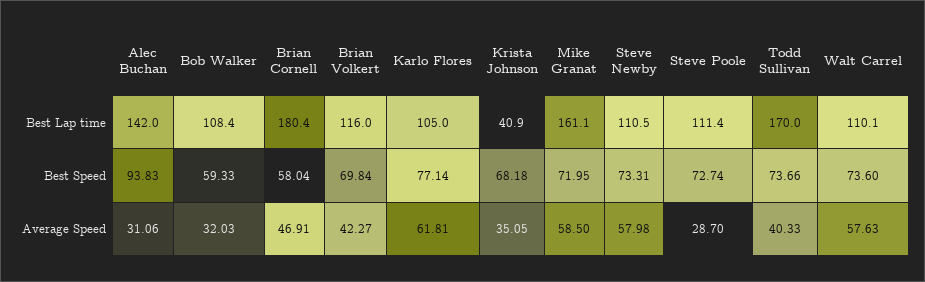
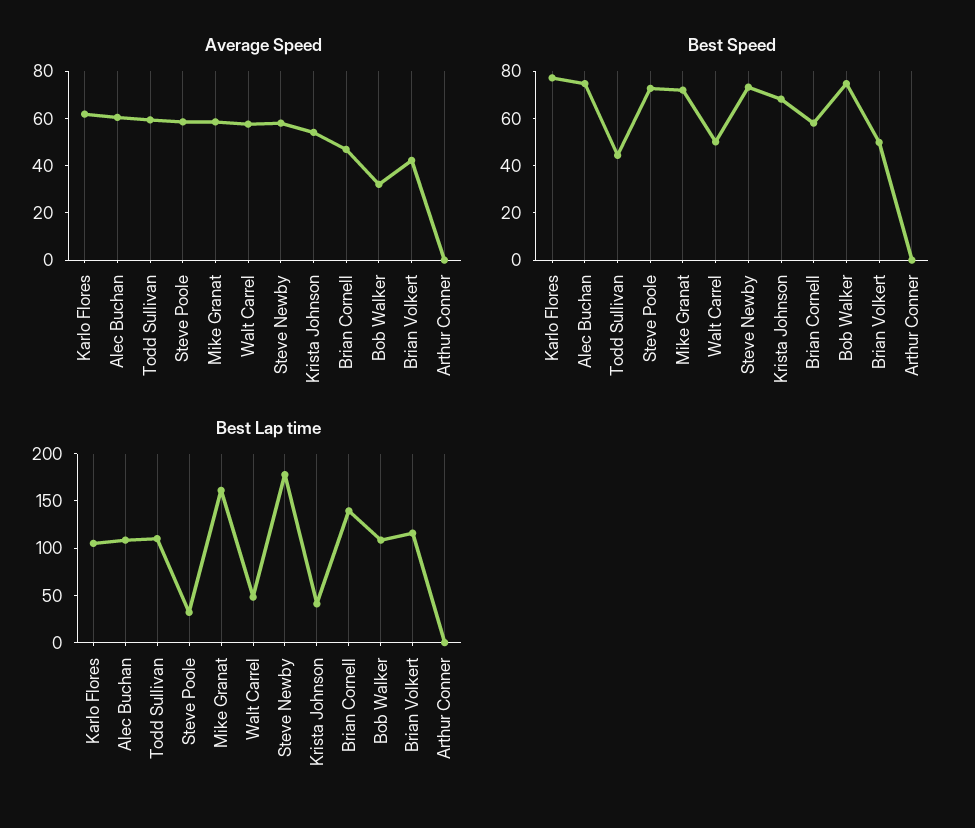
Best Lap time, Alec Buchan: 142 -> 110
Best Lap time, Brian Cornell: 180.4 -> 140
Best Lap time, Steve Newby: 110.5 -> 180
Best Lap time, Steve Poole: 111.4 -> 30
Best Lap time, Todd Sullivan: 170 -> 110
Best Lap time, Walt Carrel: 110.1 -> 50
Best Speed, Alec Buchan: 93.83 -> 75
Best Speed, Bob Walker: 59.33 -> 75
Best Speed, Brian Volkert: 69.84 -> 50
Best Speed, Todd Sullivan: 73.66 -> 45
Best Speed, Walt Carrel: 73.6 -> 50
Average Speed, Alec Buchan: 31.06 -> 60
Average Speed, Krista Johnson: 35.05 -> 55
Average Speed, Steve Poole: 28.7 -> 60
Average Speed, Todd Sullivan: 40.33 -> 60
Average Speed, Arthur Conner: none -> 0
Best Speed, Arthur Conner: none -> 0
Best Lap time, Arthur Conner: none -> 0

